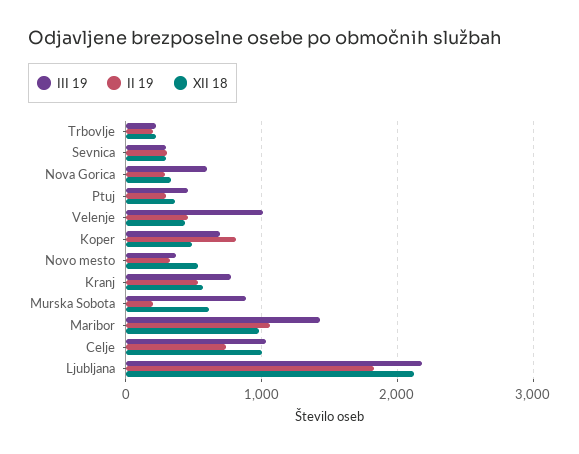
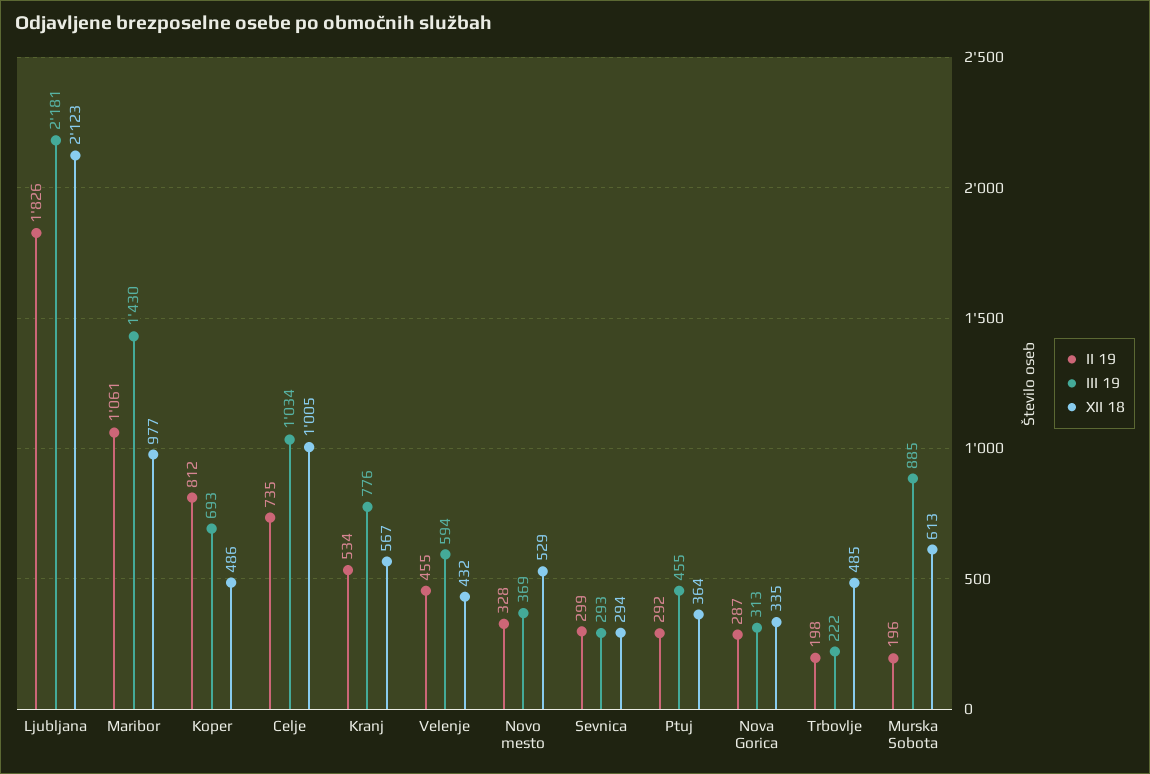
XII 18, Trbovlje: 200 -> 485
III 19, Nova Gorica: 600 -> 313
III 19, Velenje: 1000 -> 594

